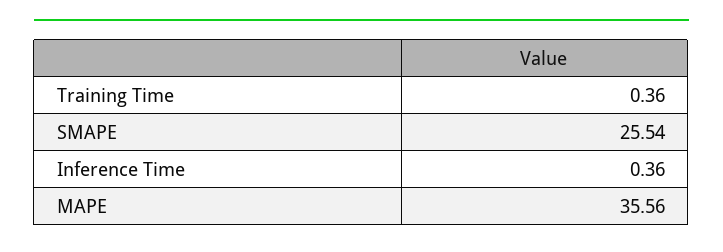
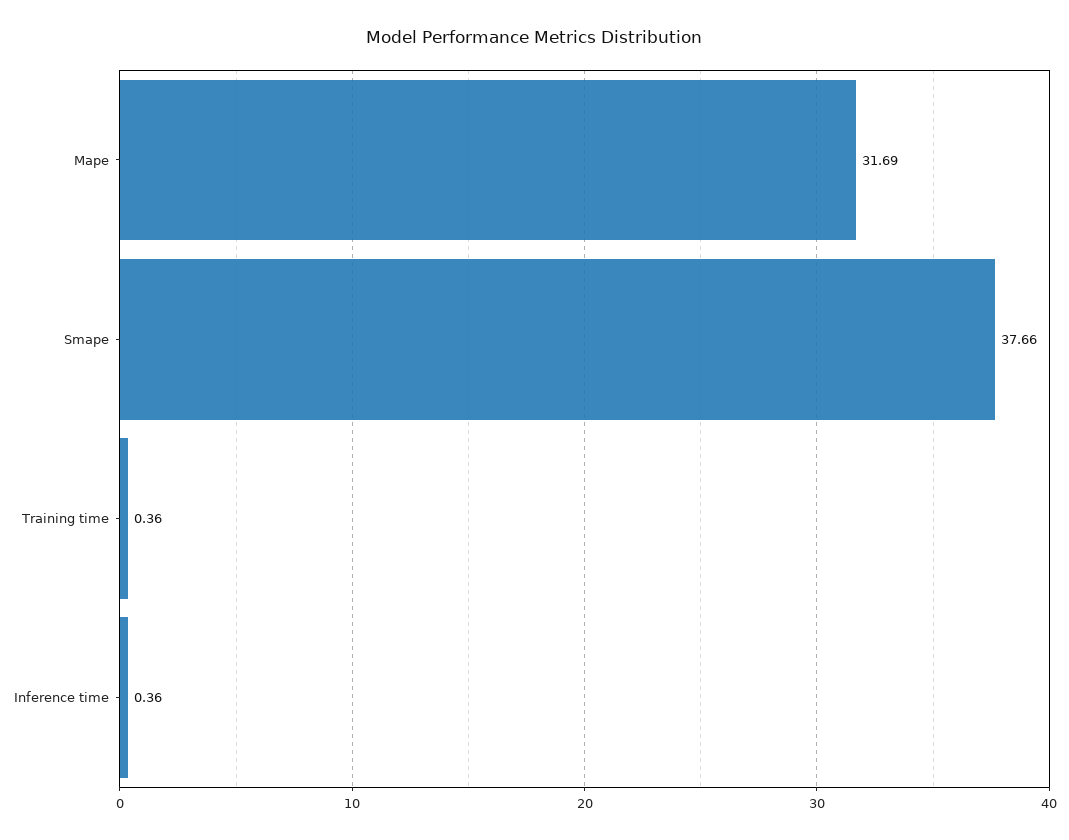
SMAPE: 25.54 -> 37.66
MAPE: 35.56 -> 31.69

